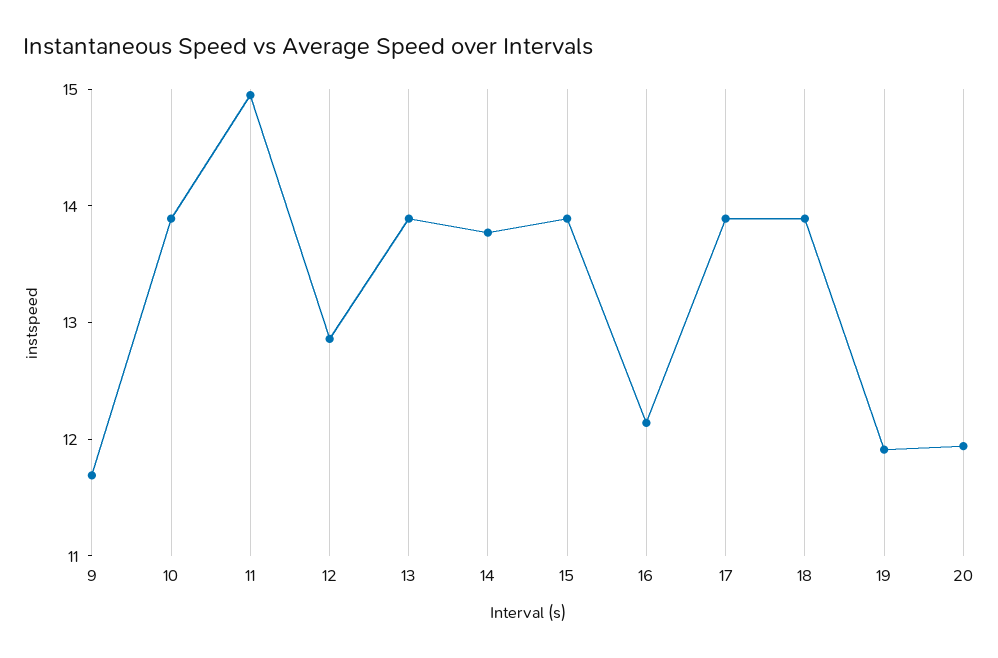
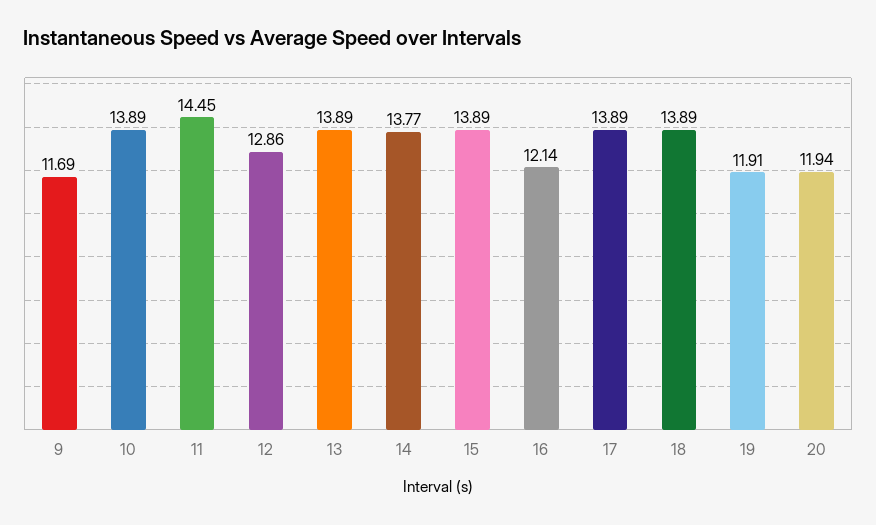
11: 15 -> 14.45

